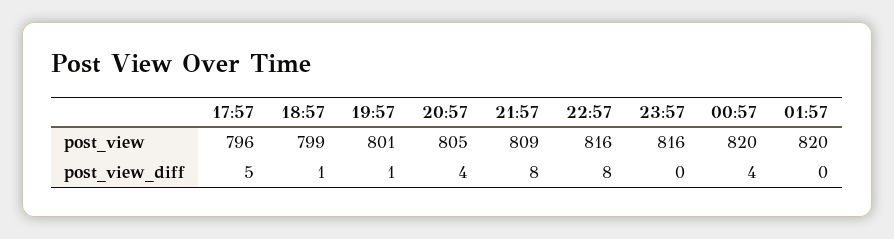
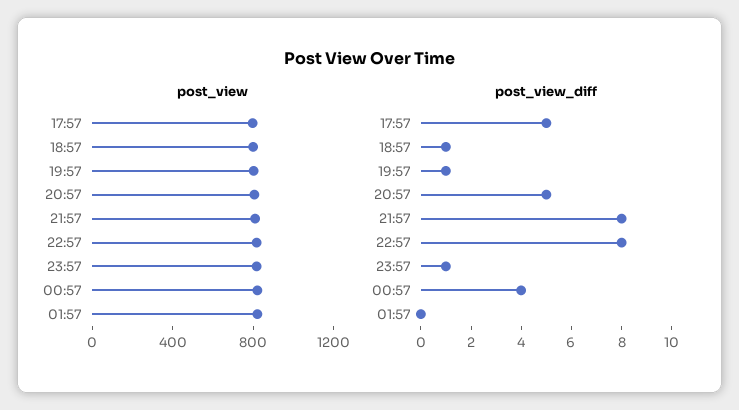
post_view_diff, 20:57: 4 -> 5
post_view_diff, 23:57: 0 -> 1

